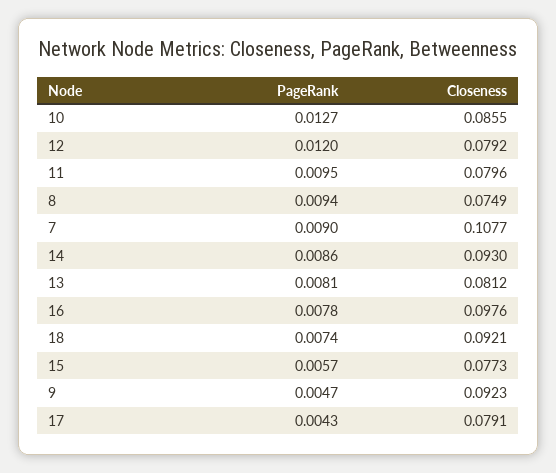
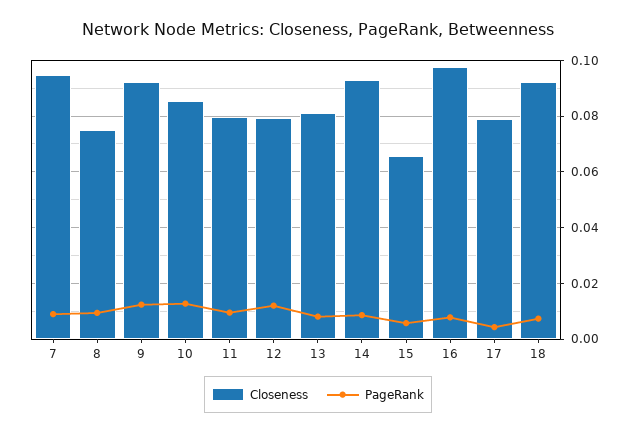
Closeness, 7: 0.1077 -> 0.095
Closeness, 15: 0.0773 -> 0.065
PageRank, 9: 0.0047 -> 0.0125

